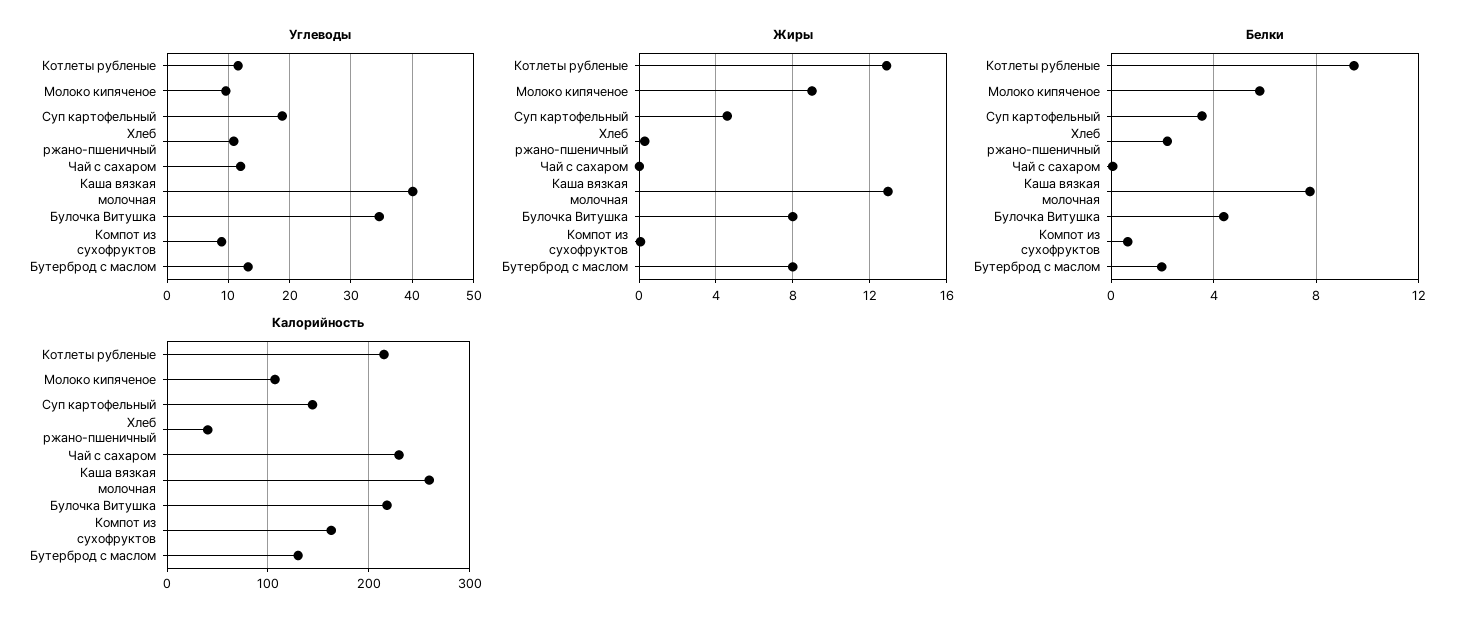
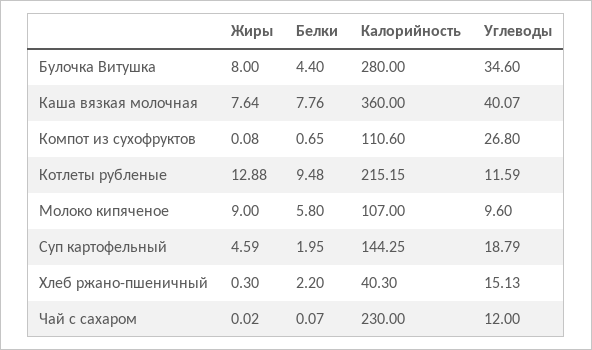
Углеводы, Хлеб ржано-пшеничный: 11 -> 15.13
Углеводы, Компот из сухофруктов: 9 -> 26.8
Углеводы, Бутерброд с маслом: 13 -> none
Жиры, Каша вязкая молочная: 13 -> 7.64
Жиры, Бутерброд с маслом: 8 -> none
Белки, Суп картофельный: 3.5 -> 1.95
Белки, Бутерброд с маслом: 2 -> none
Калорийность, Каша вязкая молочная: 260 -> 360
Калорийность, Булочка Витушка: 220 -> 280
Калорийность, Компот из сухофруктов: 160 -> 110.6
Калорийность, Бутерброд с маслом: 130 -> none

